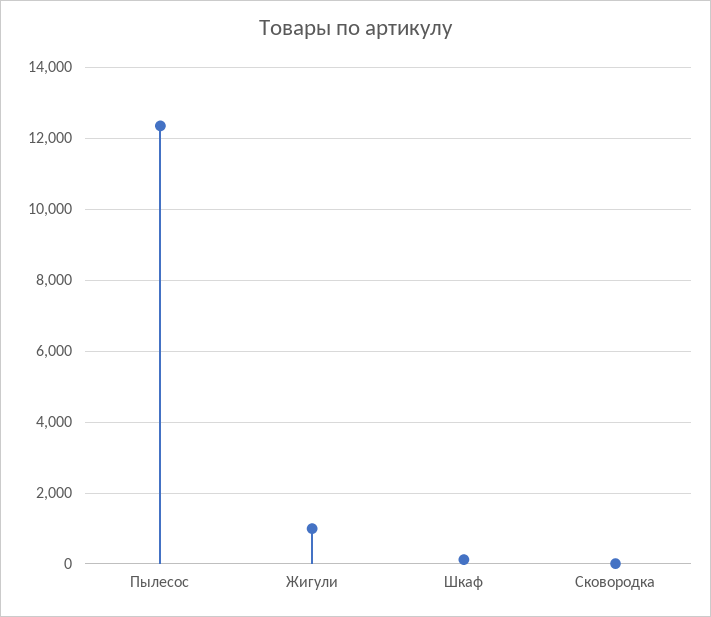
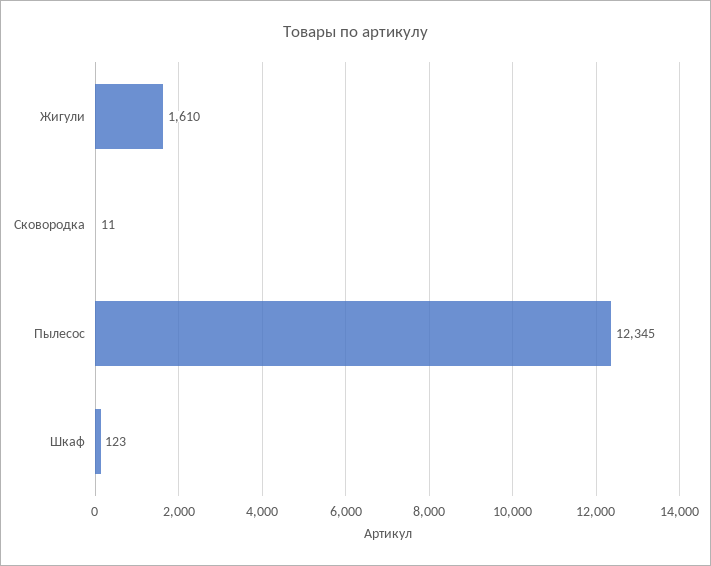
Жигули: 1000 -> 1610

